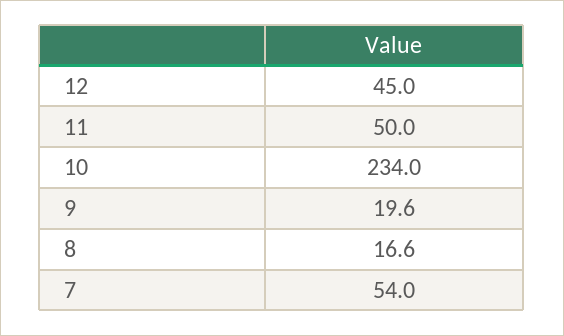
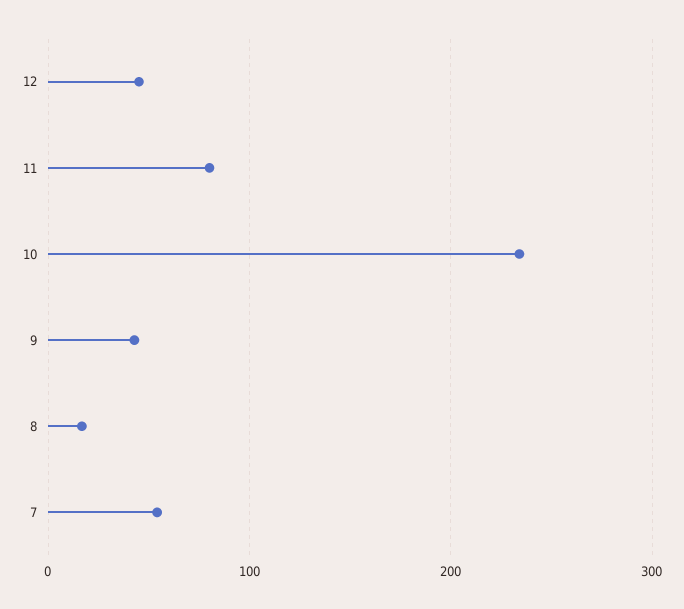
11: 50 -> 80
9: 19.6 -> 40

